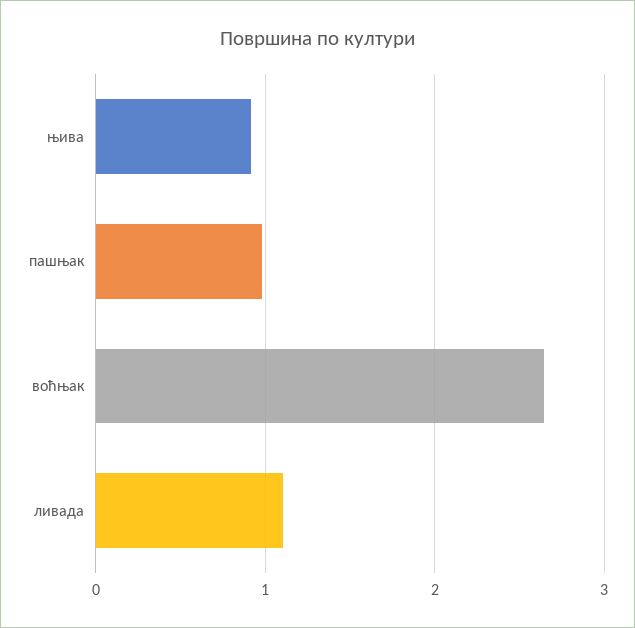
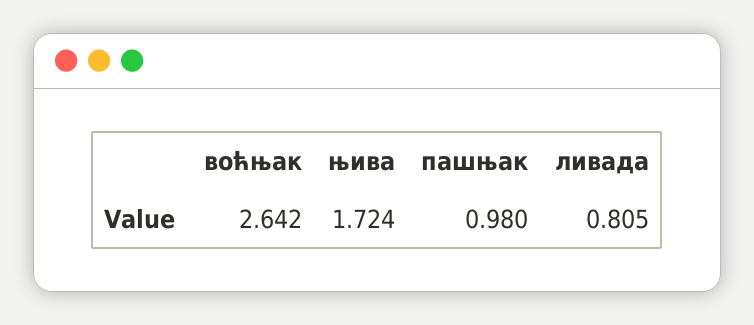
њива: 0.9 -> 1.724
ливада: 1.1 -> 0.805

